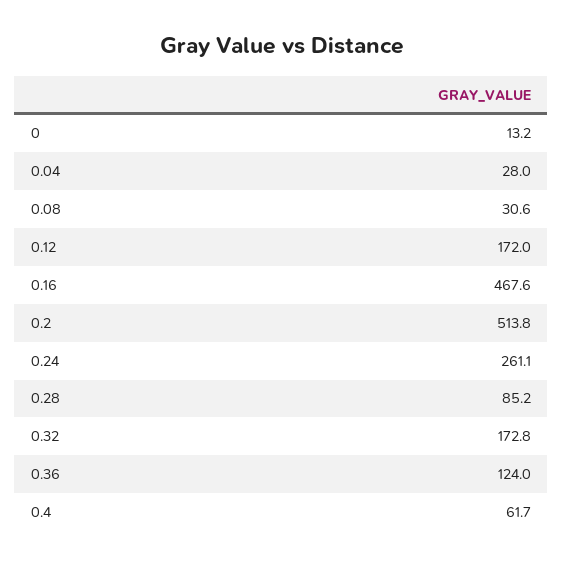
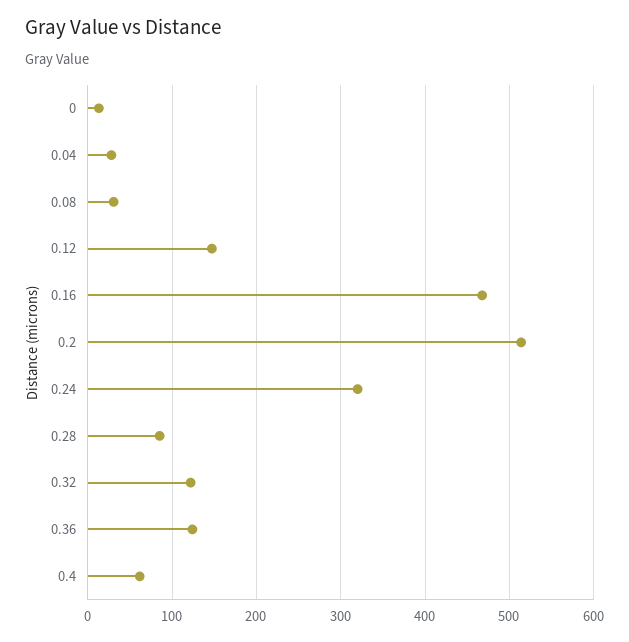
0.12: 172 -> 150
0.24: 261.1 -> 320
0.32: 172.8 -> 120

